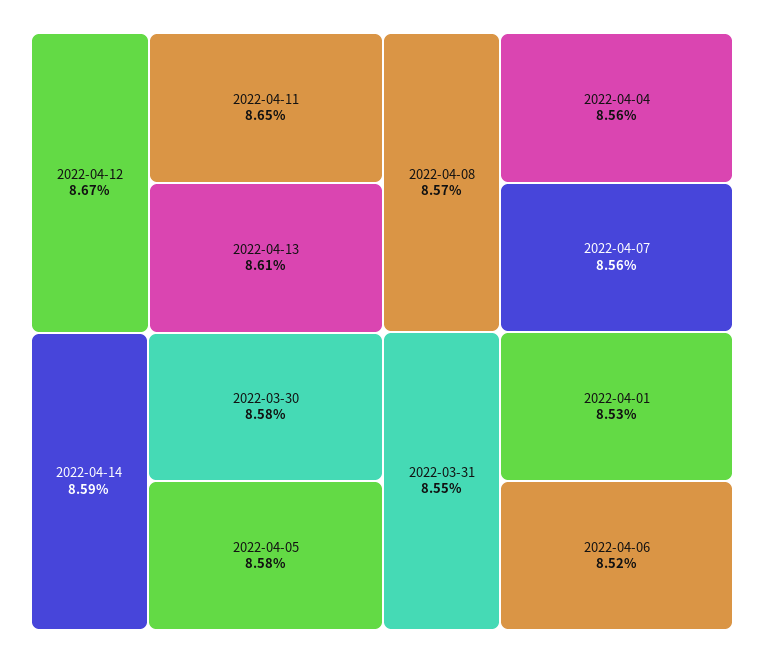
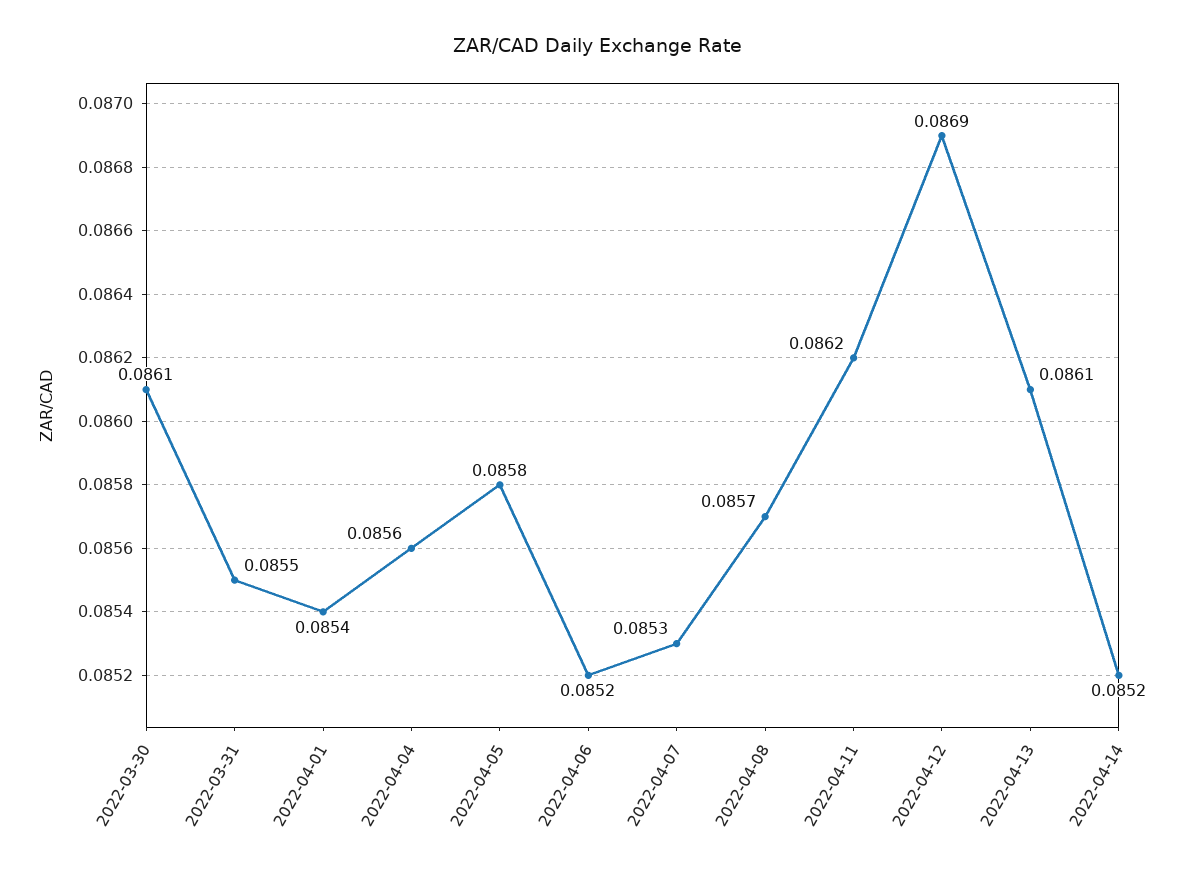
2022-04-12: 0.0867 -> 0.0869
2022-04-11: 0.0865 -> 0.0862
2022-04-14: 0.0859 -> 0.0852
2022-03-30: 0.0858 -> 0.0861
2022-04-07: 0.0856 -> 0.0853
2022-04-01: 0.0853 -> 0.0854

